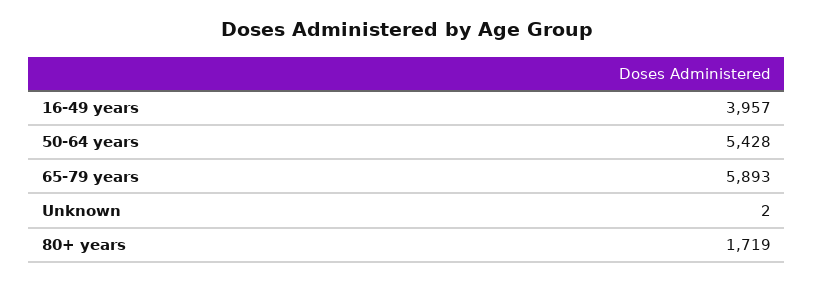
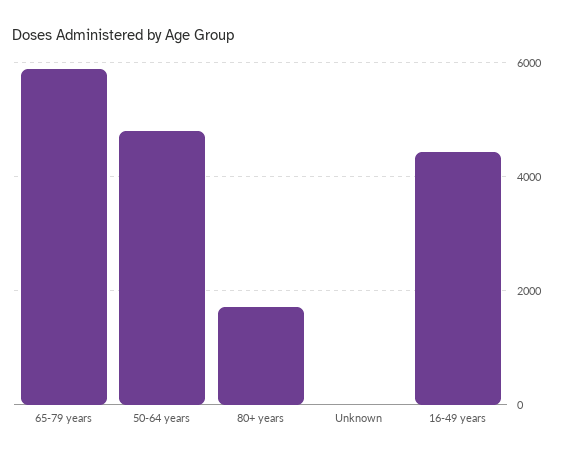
16-49 years: 3957 -> 4400
50-64 years: 5428 -> 4800

